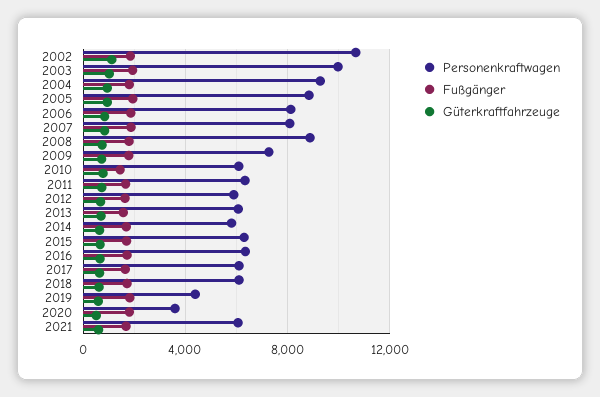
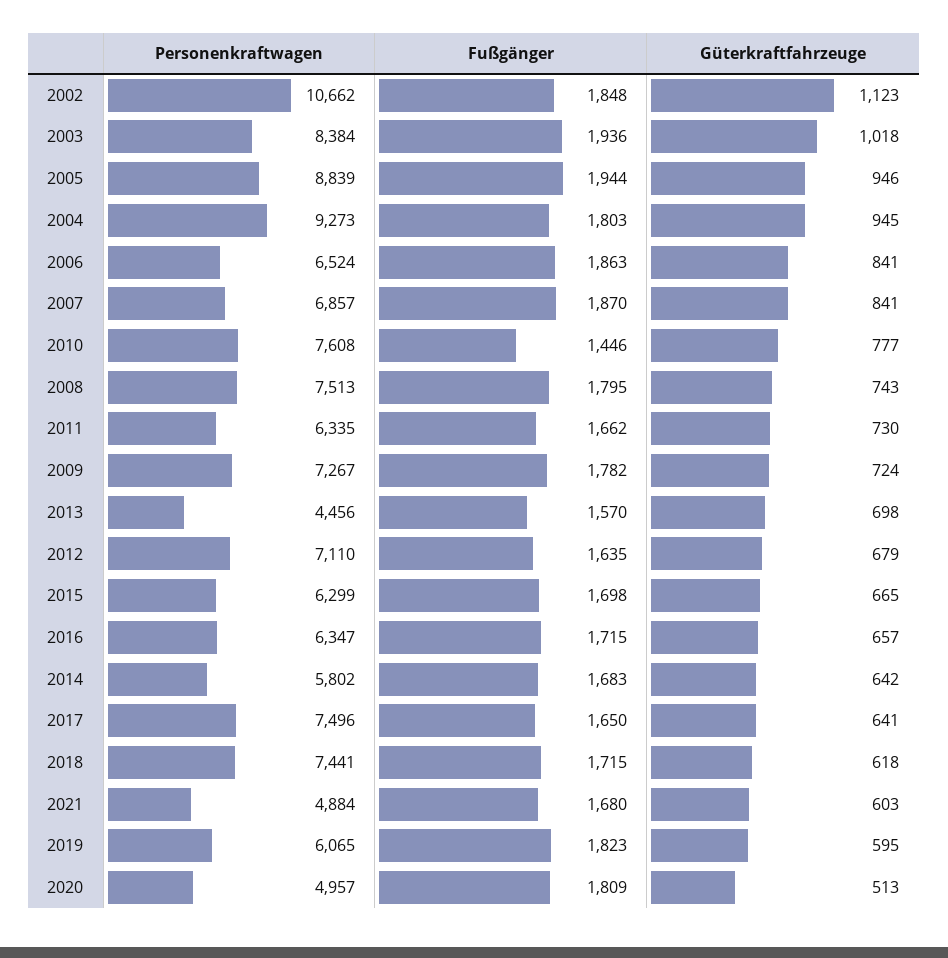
Personenkraftwagen, 2003: 10000 -> 8384
Personenkraftwagen, 2006: 8000 -> 6524
Personenkraftwagen, 2007: 8000 -> 6857
Personenkraftwagen, 2008: 9000 -> 7513
Personenkraftwagen, 2010: 6000 -> 7608
Personenkraftwagen, 2012: 6000 -> 7110
Personenkraftwagen, 2013: 6000 -> 4456
Personenkraftwagen, 2017: 6000 -> 7496
Personenkraftwagen, 2018: 6000 -> 7441
Personenkraftwagen, 2019: 4500 -> 6065
Personenkraftwagen, 2020: 3500 -> 4957
Personenkraftwagen, 2021: 6000 -> 4884

